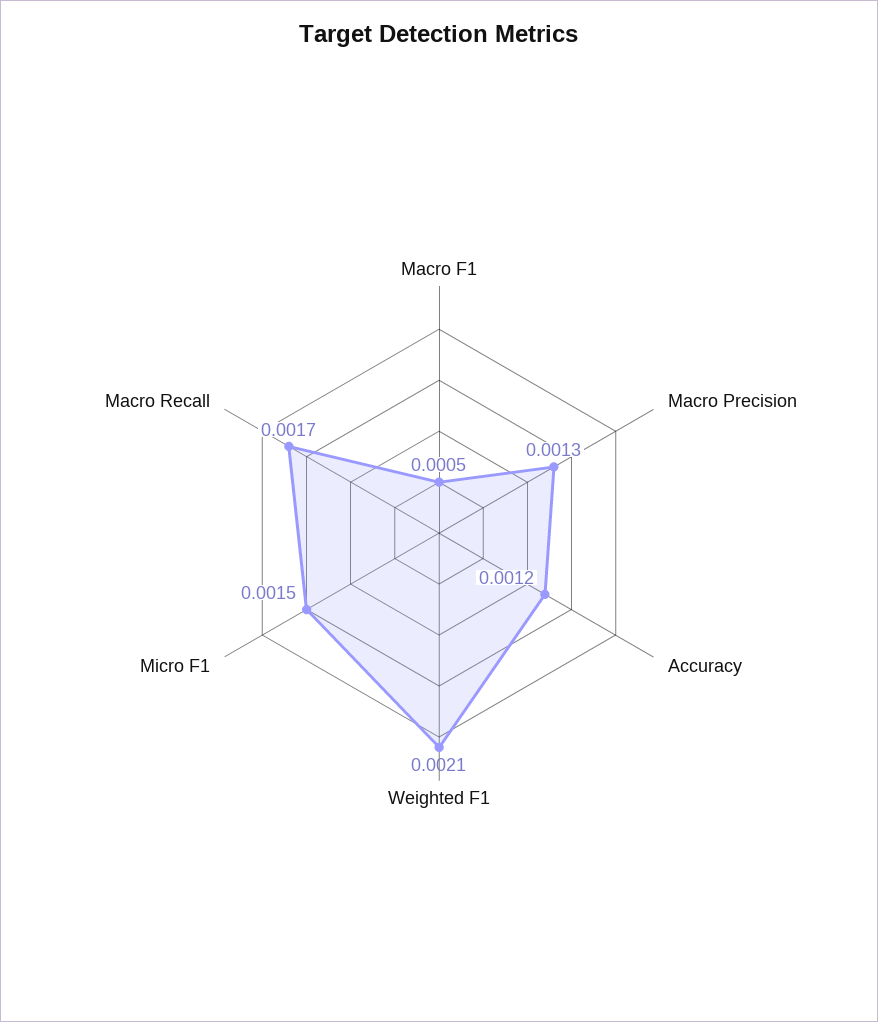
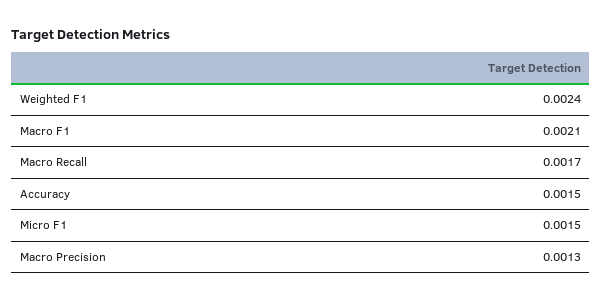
Macro F1: 0.0005 -> 0.0021
Accuracy: 0.0012 -> 0.0015
Weighted F1: 0.0021 -> 0.0024

